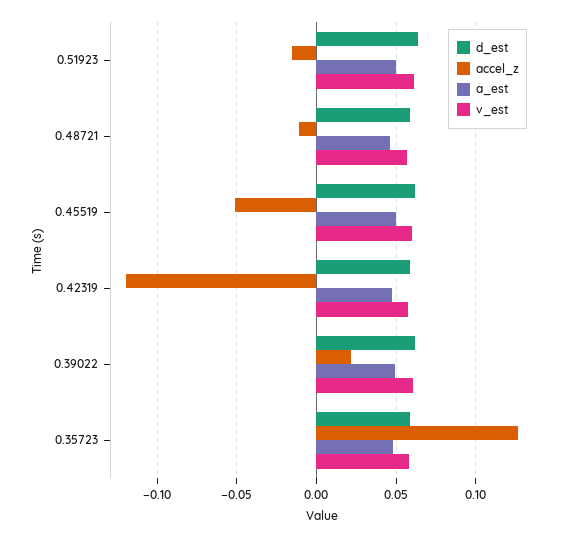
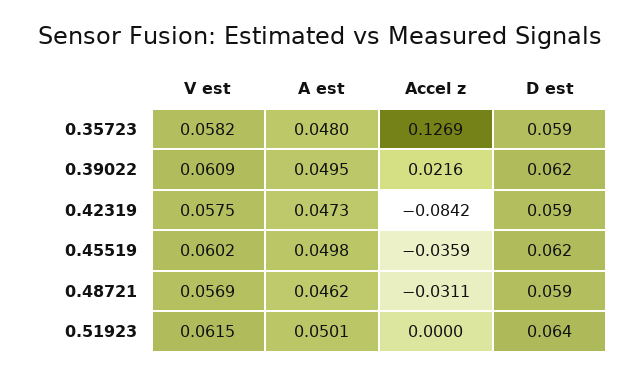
accel_z, 0.51923: -0.015 -> 0
accel_z, 0.48721: -0.01 -> -0.0311
accel_z, 0.45519: -0.05 -> -0.0359
accel_z, 0.42319: -0.12 -> -0.0842

